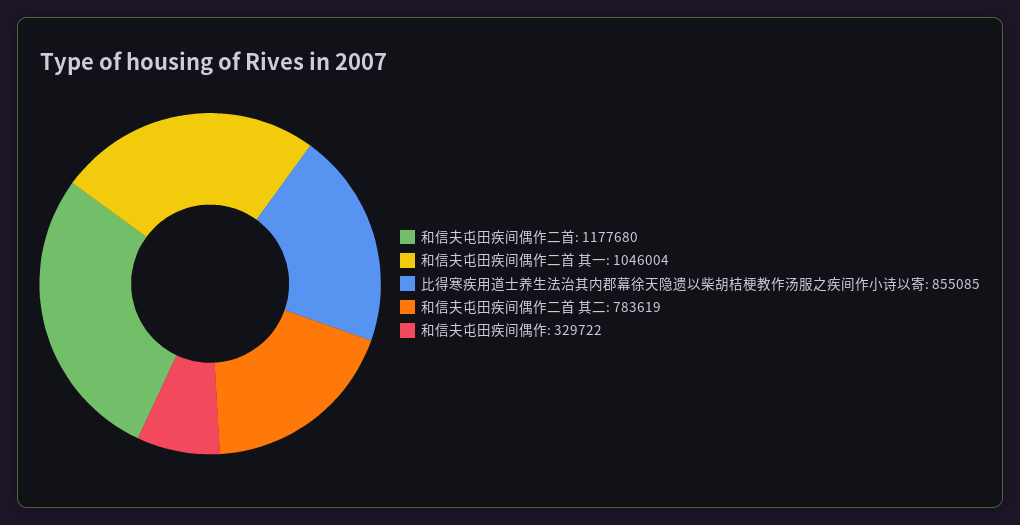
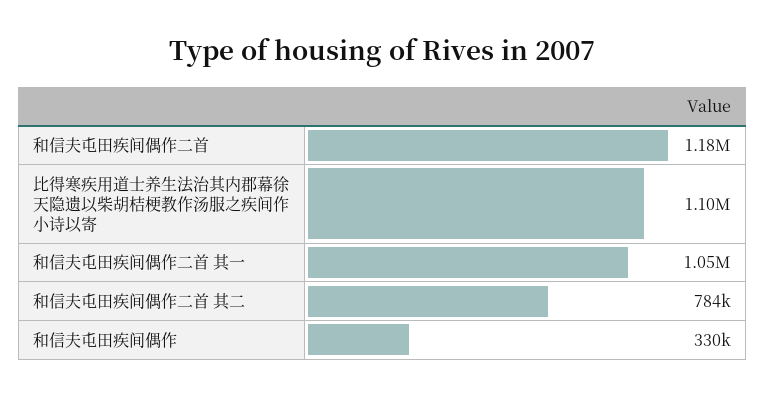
比得寒疾用道士养生法治其内郡幕徐天隐遗以柴胡桔梗教作汤服之疾间作小诗以寄: 855085 -> 1100000

